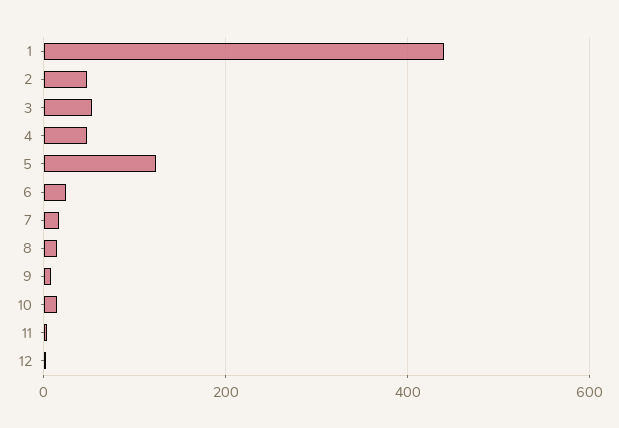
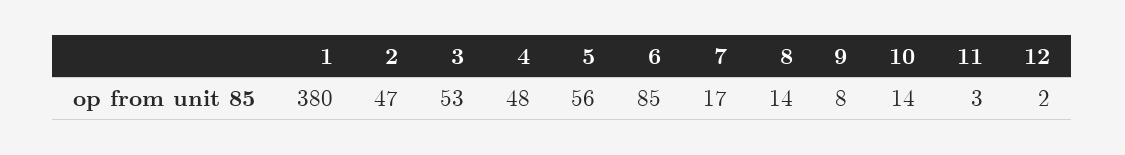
1: 440 -> 380
5: 120 -> 56
6: 20 -> 85

